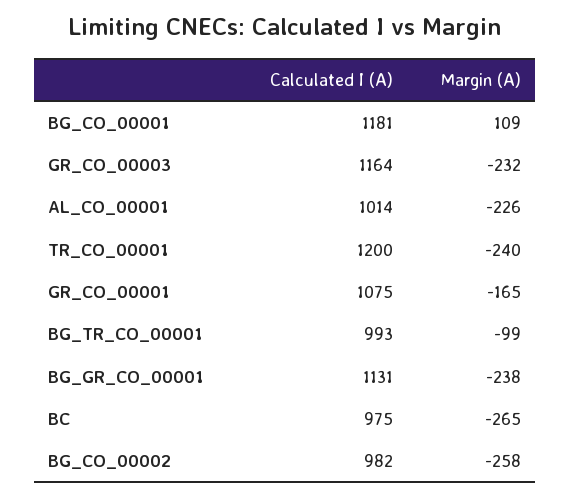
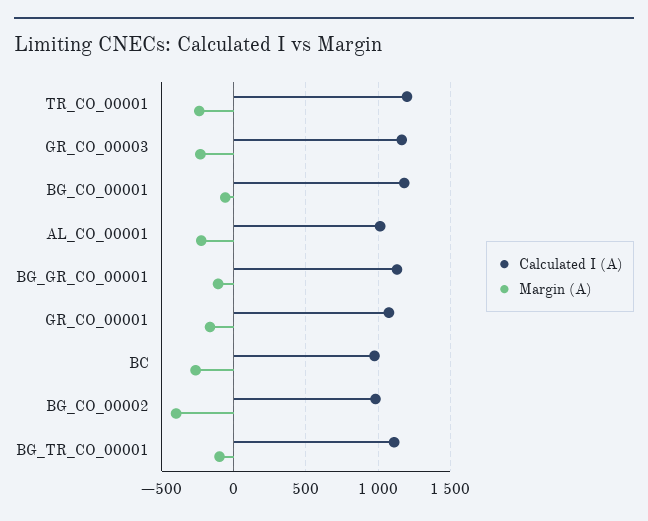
Margin (A), BG_CO_00001: 109 -> -50
Calculated I (A), BG_TR_CO_00001: 993 -> 1100
Margin (A), BG_GR_CO_00001: -238 -> -100
Margin (A), BG_CO_00002: -258 -> -400

